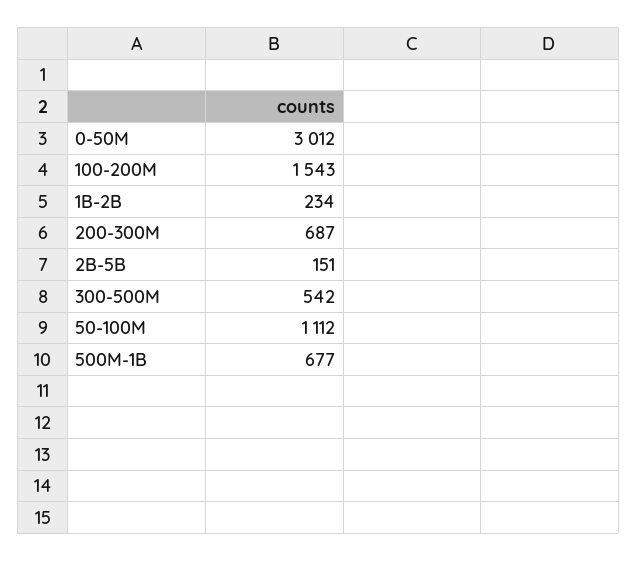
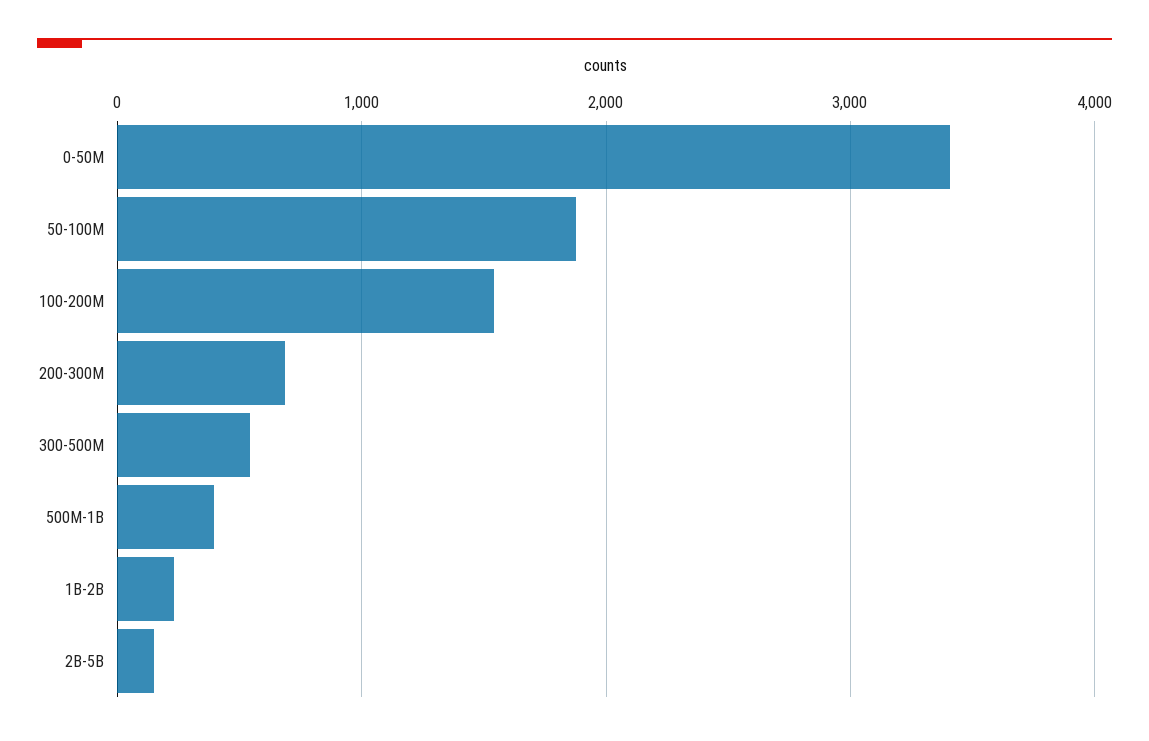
0-50M: 3012 -> 3400
50-100M: 1112 -> 1900
500M-1B: 677 -> 400

